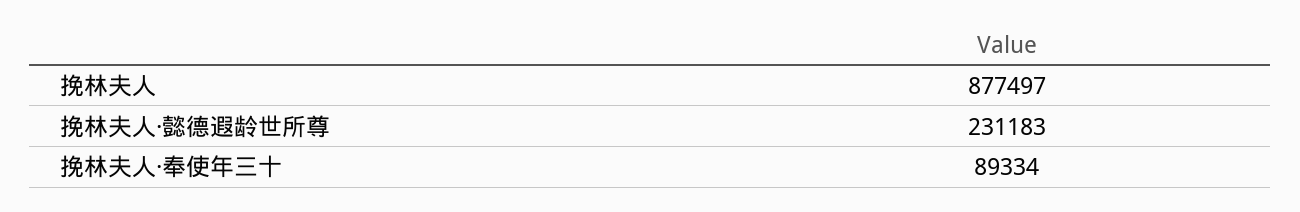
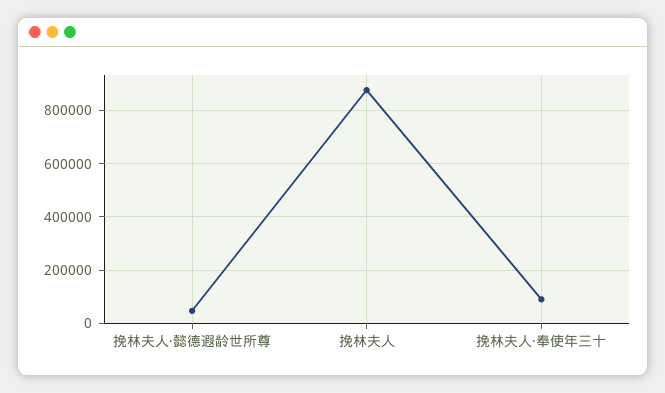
挽林夫人·懿德遐龄世所尊: 231183 -> 50000

